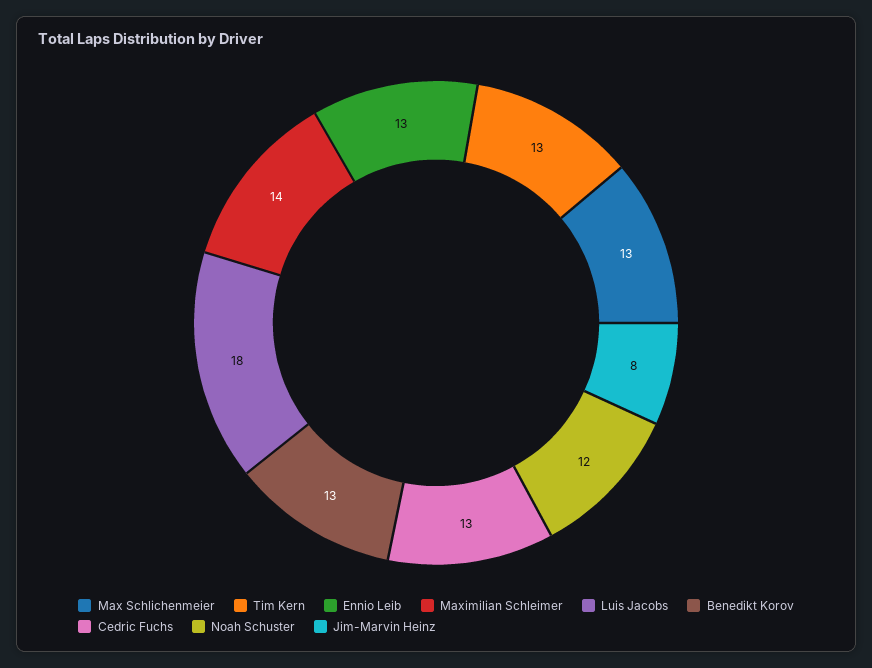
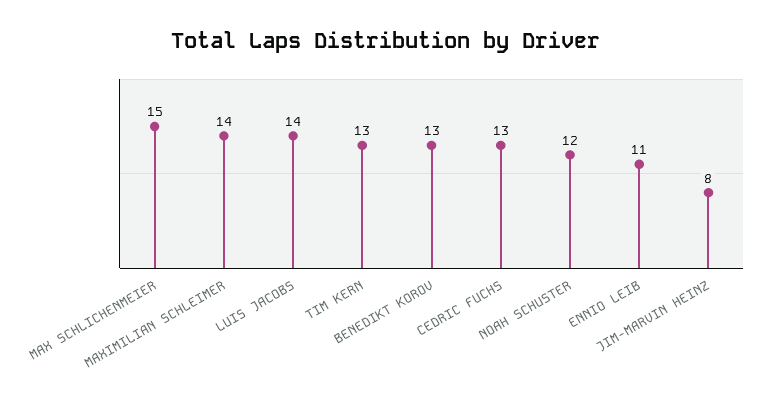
Max Schlichenmeier: 13 -> 15
Ennio Leib: 13 -> 11
Luis Jacobs: 18 -> 14

